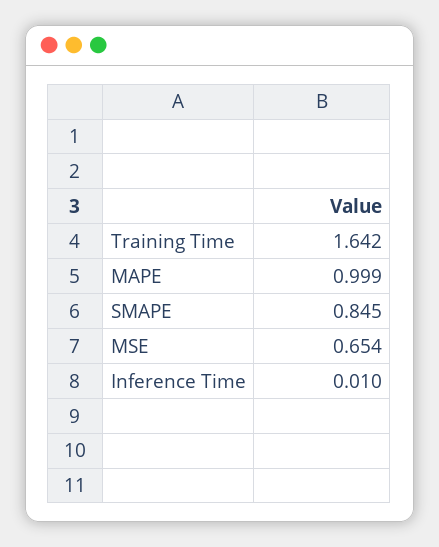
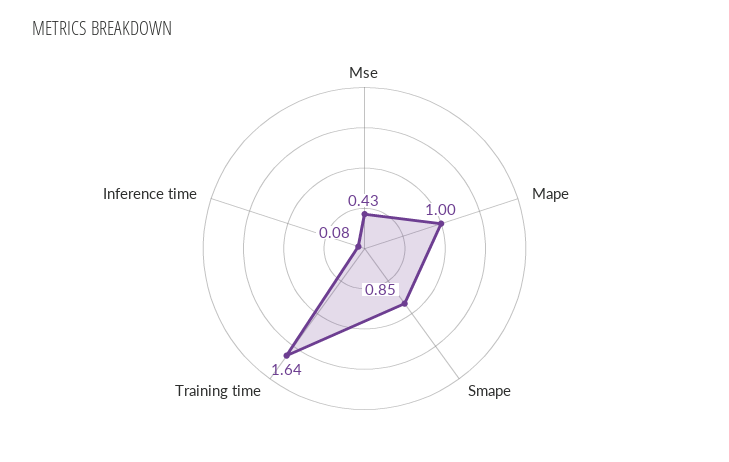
MSE: 0.654 -> 0.43
Inference Time: 0.01 -> 0.08

